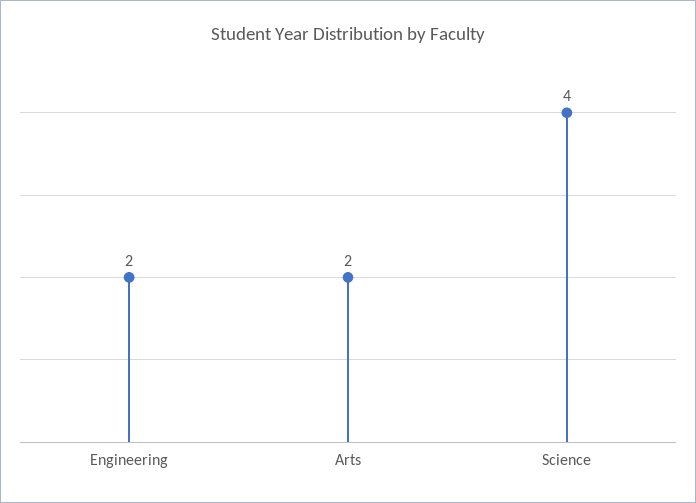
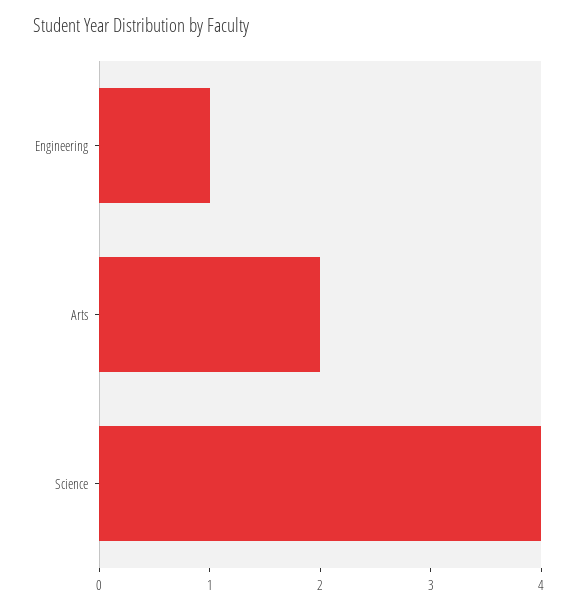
Engineering: 2 -> 1

